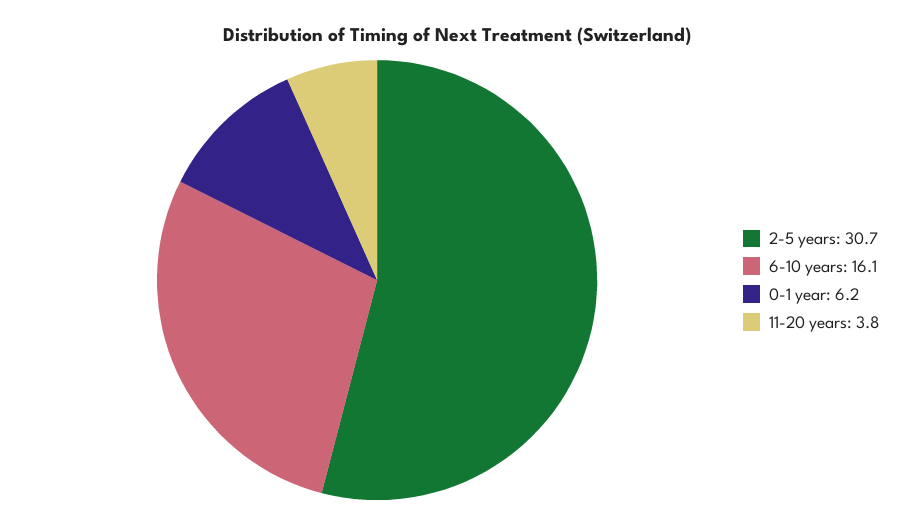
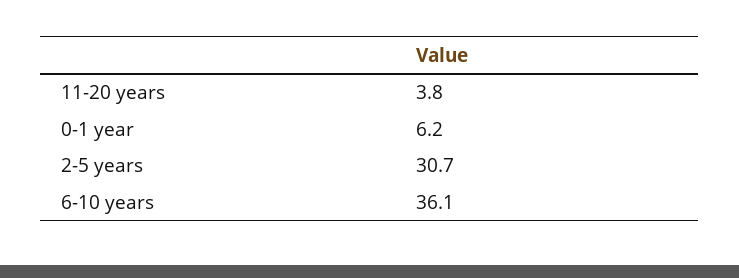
6-10 years: 16.1 -> 36.1

